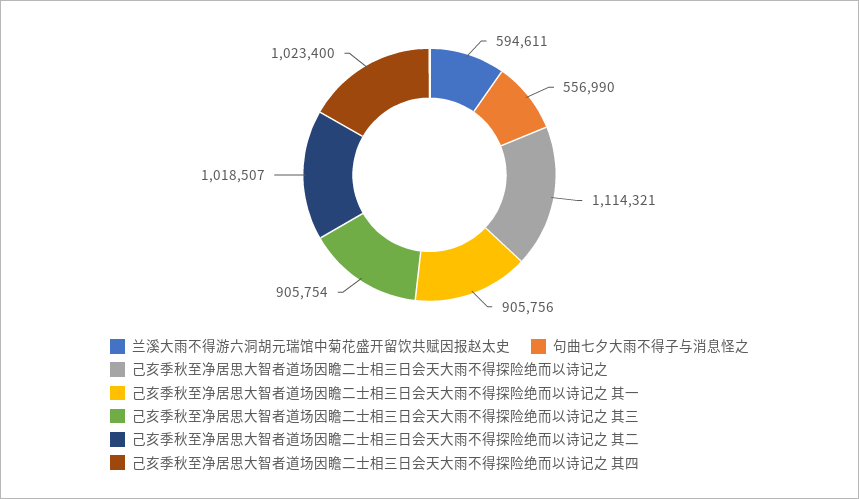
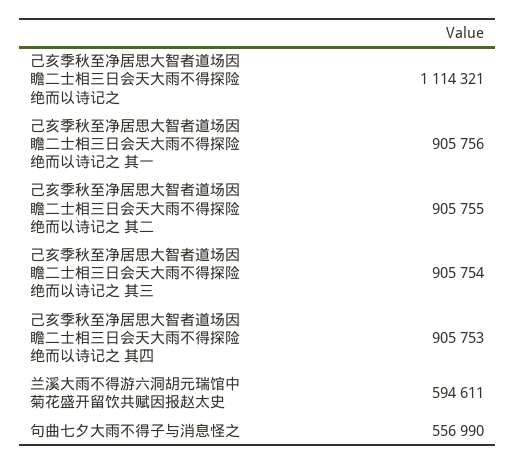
己亥季秋至净居思大智者道场因瞻二士相三日会天大雨不得探险绝而以诗记之 其二: 1018507 -> 905755
己亥季秋至净居思大智者道场因瞻二士相三日会天大雨不得探险绝而以诗记之 其四: 1023400 -> 905753

